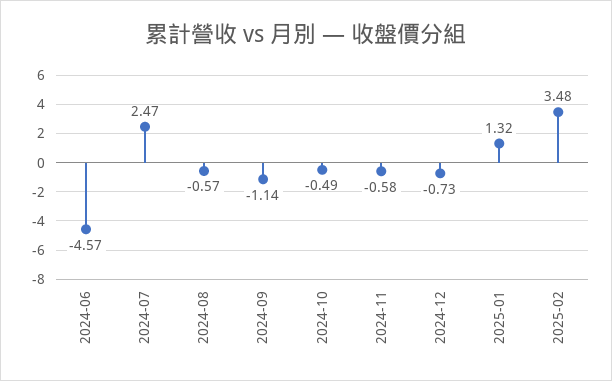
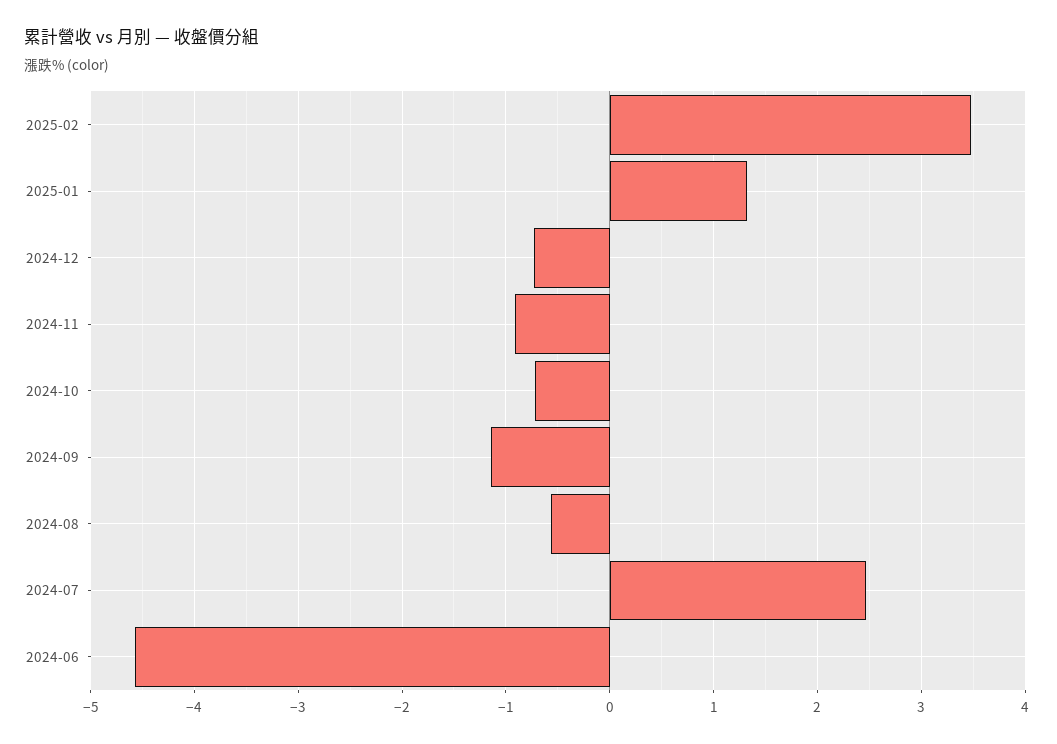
2024-10: -0.49 -> -0.7
2024-11: -0.58 -> -0.9

